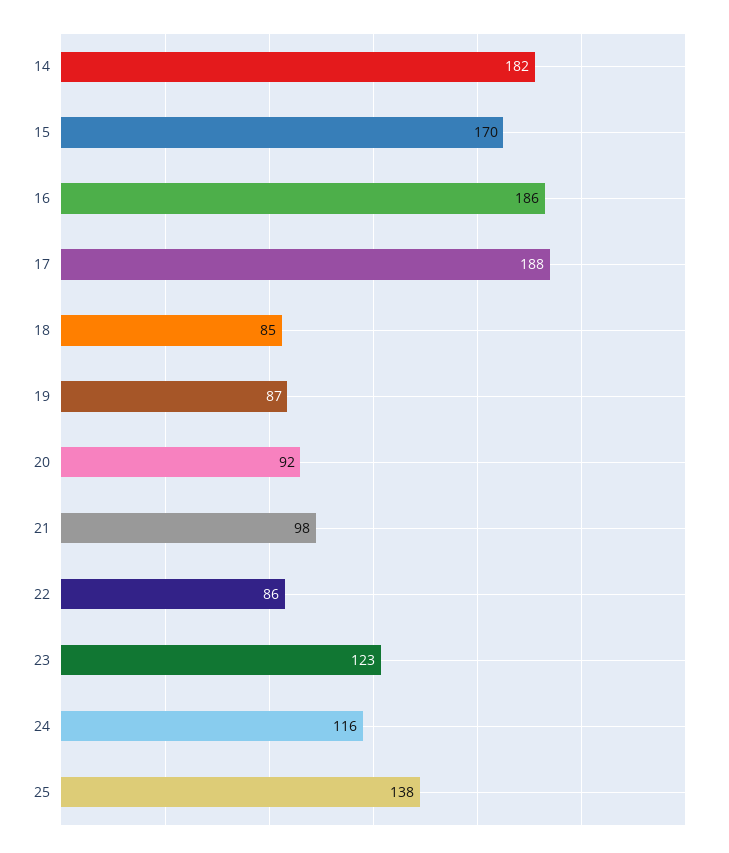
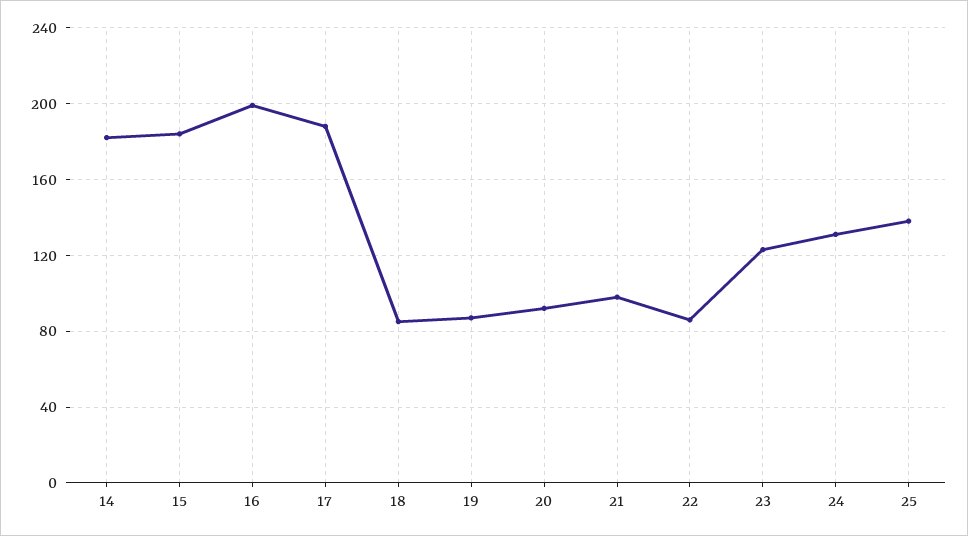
15: 170 -> 185
16: 186 -> 200
24: 116 -> 130

